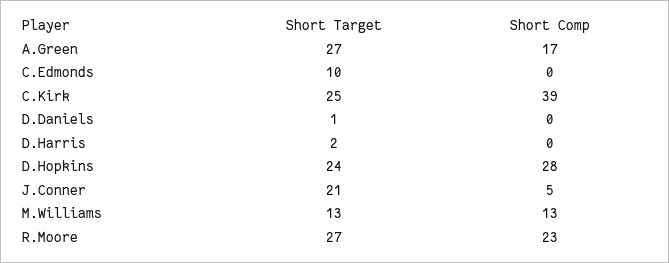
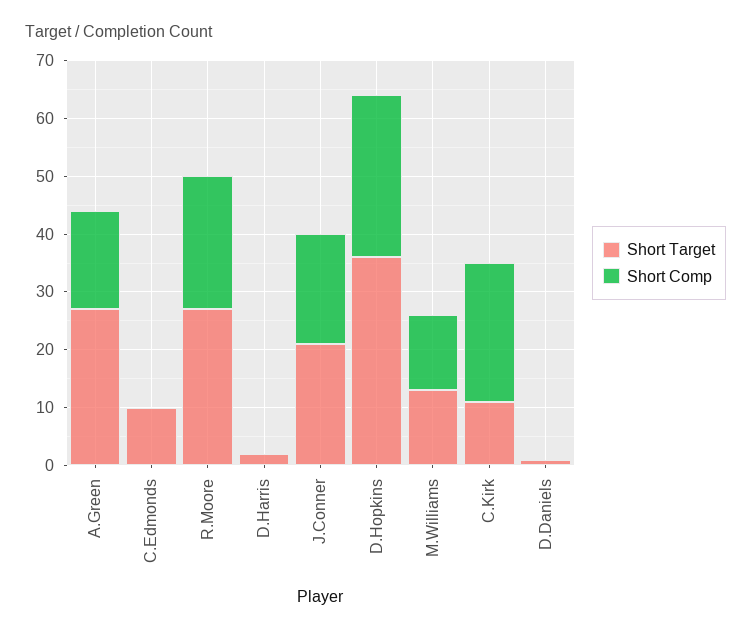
Short Target, C.Kirk: 25 -> 10
Short Comp, C.Kirk: 39 -> 25
Short Target, D.Hopkins: 24 -> 35
Short Comp, J.Conner: 5 -> 20

